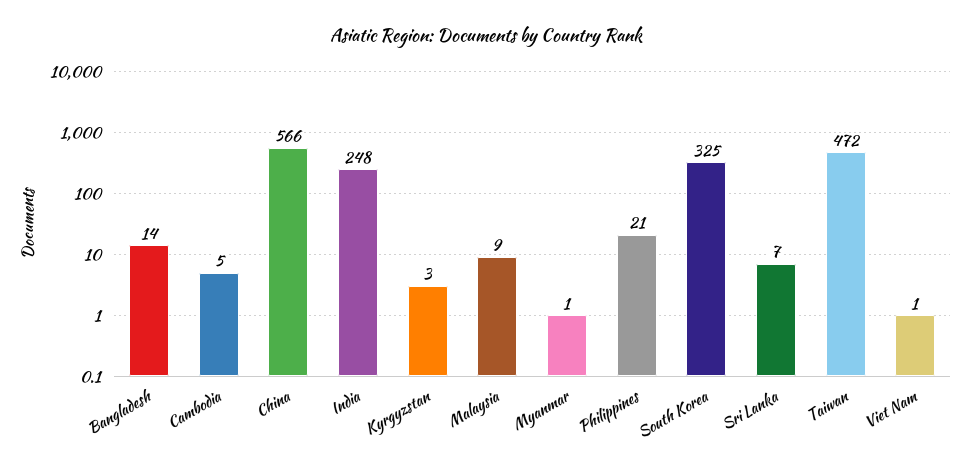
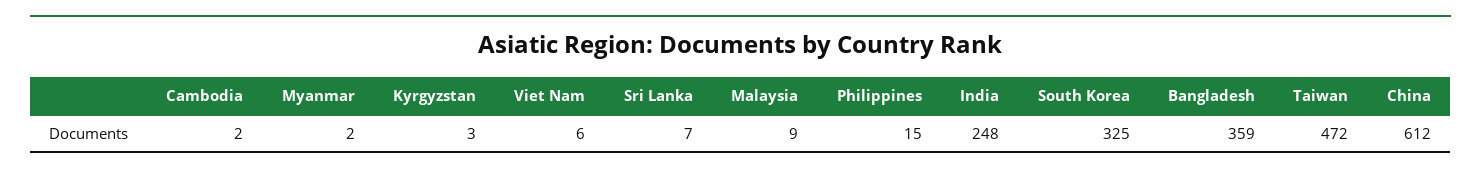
Bangladesh: 14 -> 359
Cambodia: 5 -> 2
China: 566 -> 612
Myanmar: 1 -> 2
Philippines: 21 -> 15
Viet Nam: 1 -> 6

